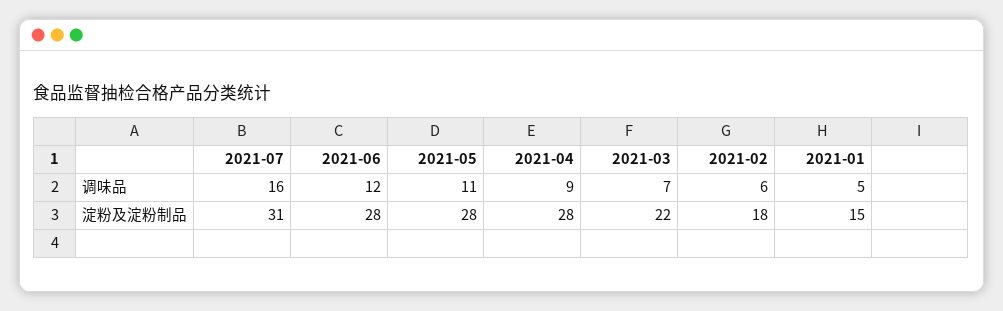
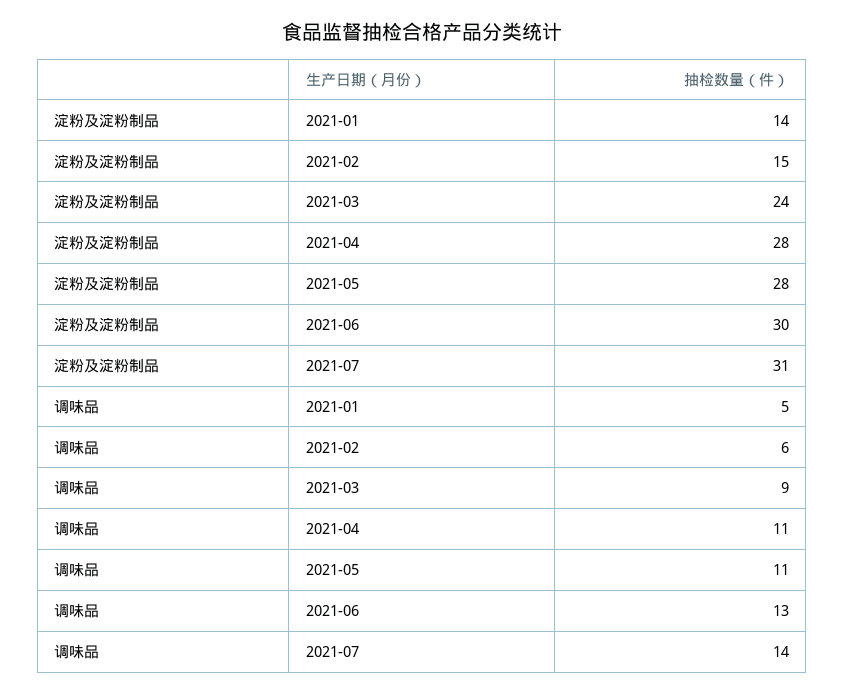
2021-07, 调味品: 16 -> 14
2021-06, 调味品: 12 -> 13
2021-04, 调味品: 9 -> 11
2021-03, 调味品: 7 -> 9
2021-06, 淀粉及淀粉制品: 28 -> 30
2021-03, 淀粉及淀粉制品: 22 -> 24
2021-02, 淀粉及淀粉制品: 18 -> 15
2021-01, 淀粉及淀粉制品: 15 -> 14

